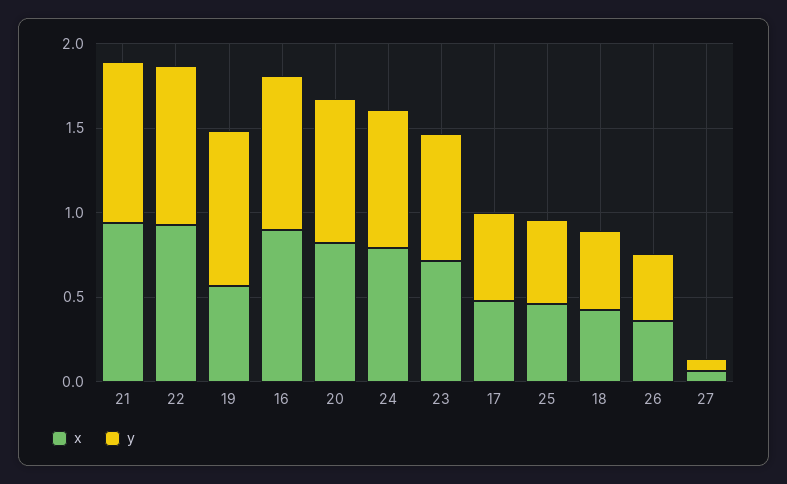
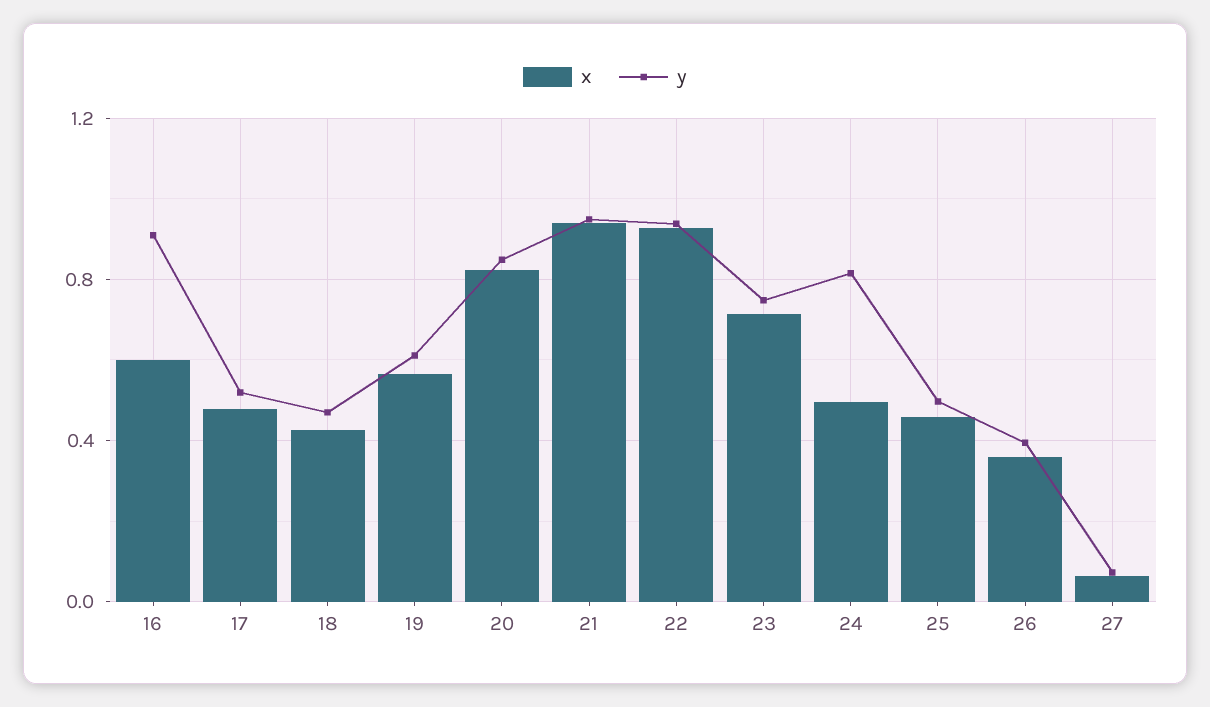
y, 19: 0.9 -> 0.6
x, 16: 0.9 -> 0.6
x, 24: 0.8 -> 0.5

